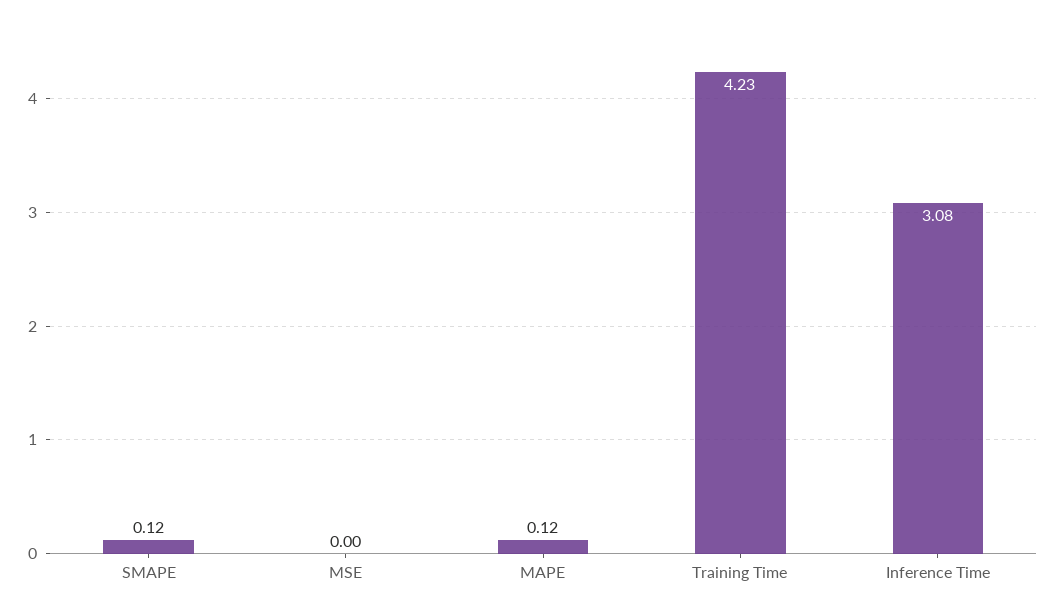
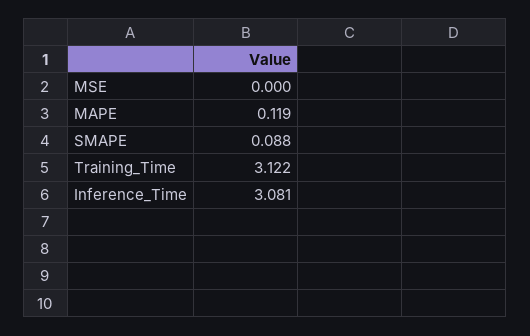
SMAPE: 0.12 -> 0.088
Training Time: 4.23 -> 3.122

